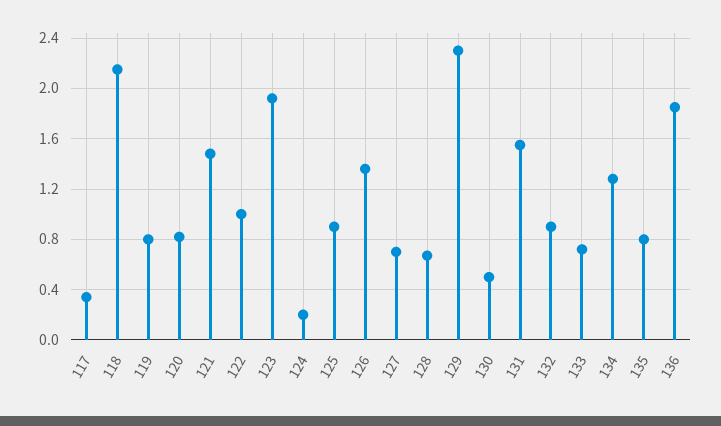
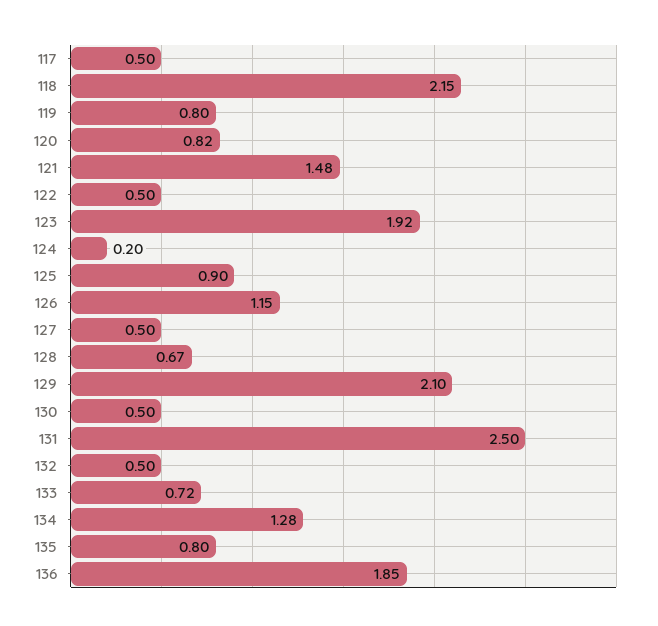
117: 0.35 -> 0.5
122: 1 -> 0.5
126: 1.35 -> 1.15
127: 0.7 -> 0.5
129: 2.3 -> 2.1
131: 1.55 -> 2.5
132: 0.9 -> 0.5

